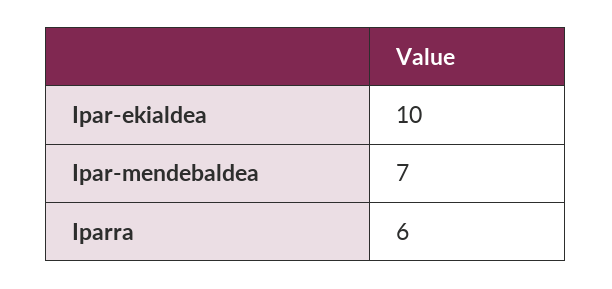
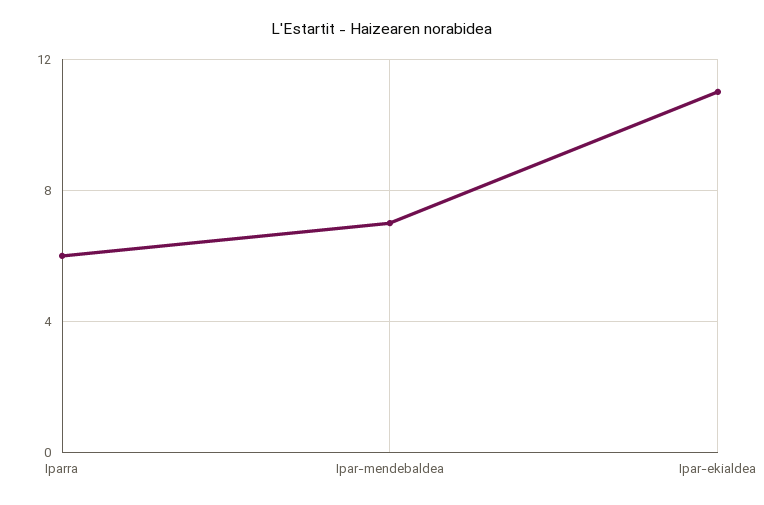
Ipar-ekialdea: 10 -> 11

